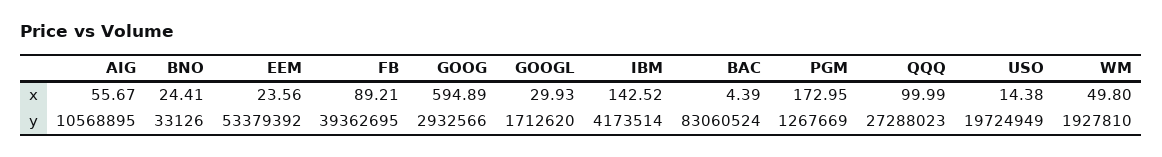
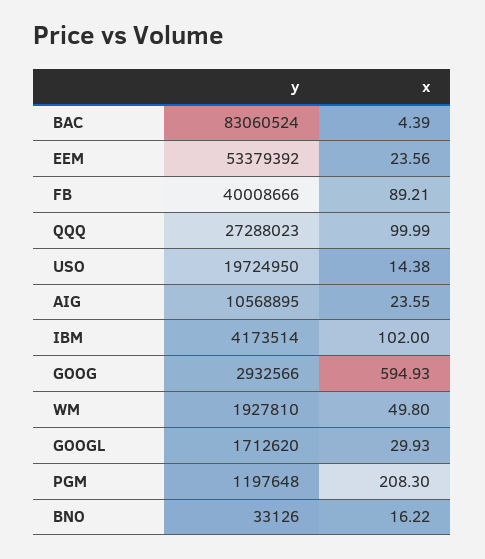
AIG, x: 55.67 -> 23.55
BNO, x: 24.41 -> 16.22
GOOG, x: 594.89 -> 594.93
IBM, x: 142.52 -> 102
PGM, x: 172.95 -> 208.3
FB, y: 39362695 -> 40008666
PGM, y: 1267669 -> 1197648
USO, y: 19724949 -> 19724950

